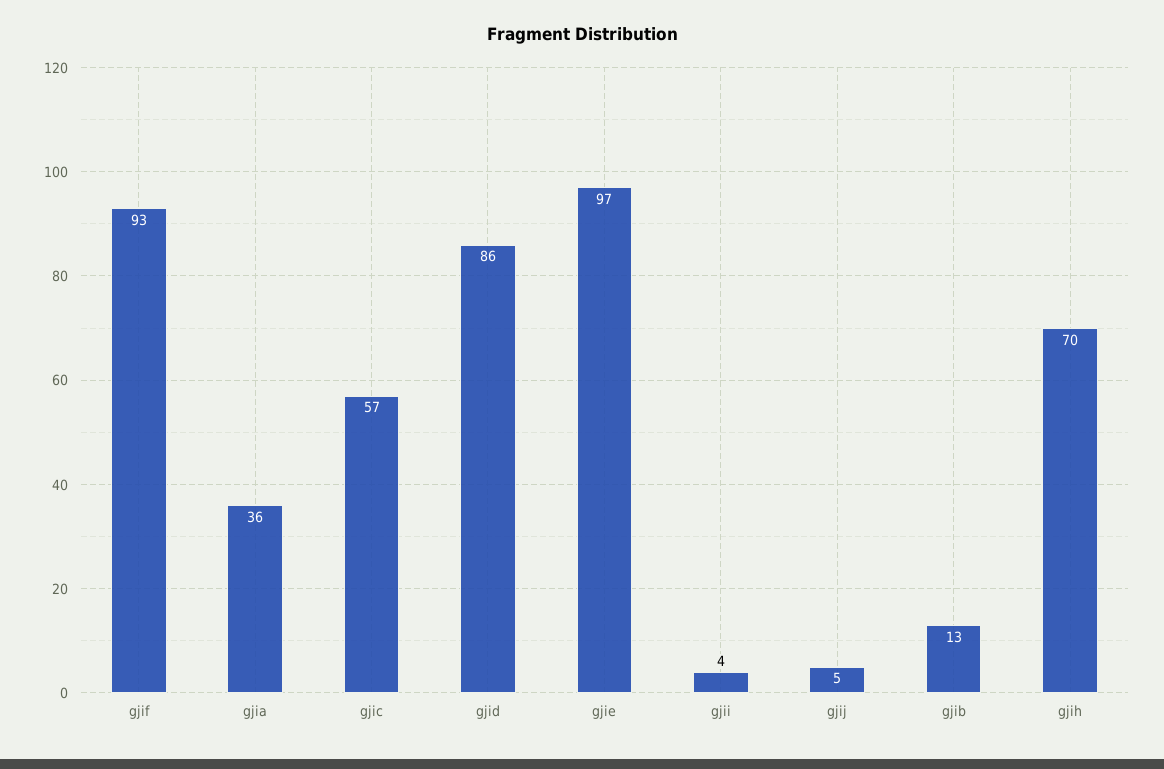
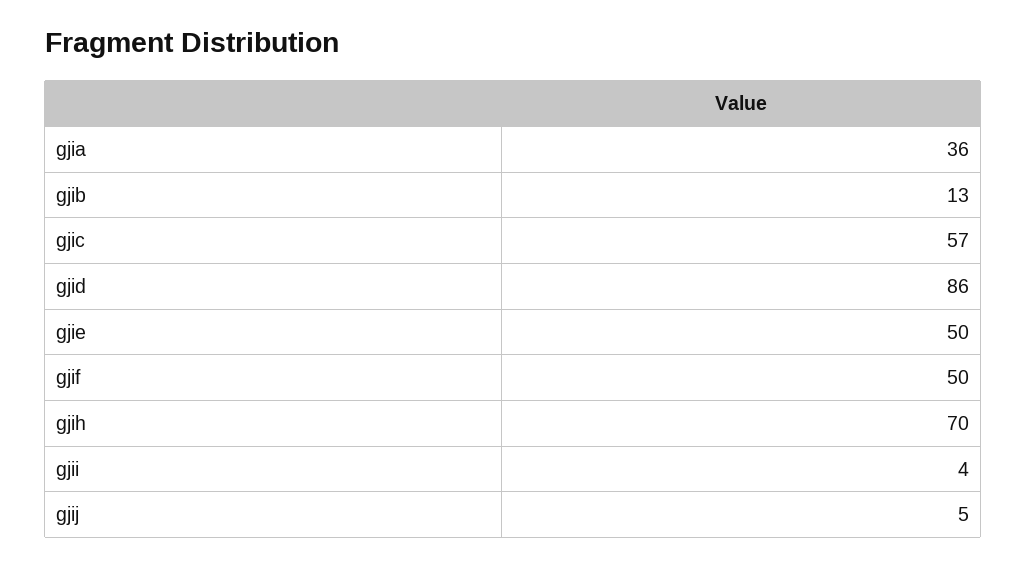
gjif: 93 -> 50
gjie: 97 -> 50

